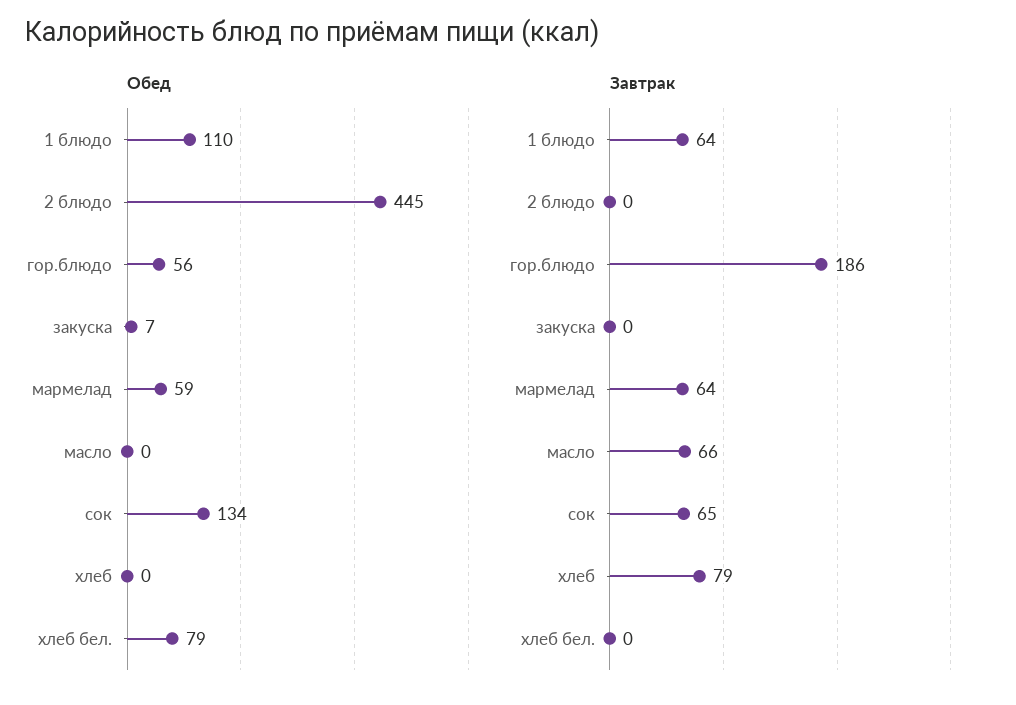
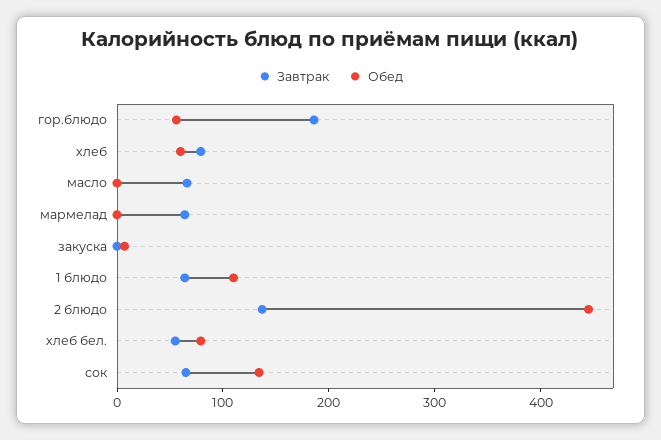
Обед, мармелад: 59 -> 0
Обед, хлеб: 0 -> 60
Завтрак, 2 блюдо: 0 -> 140
Завтрак, хлеб бел.: 0 -> 60

